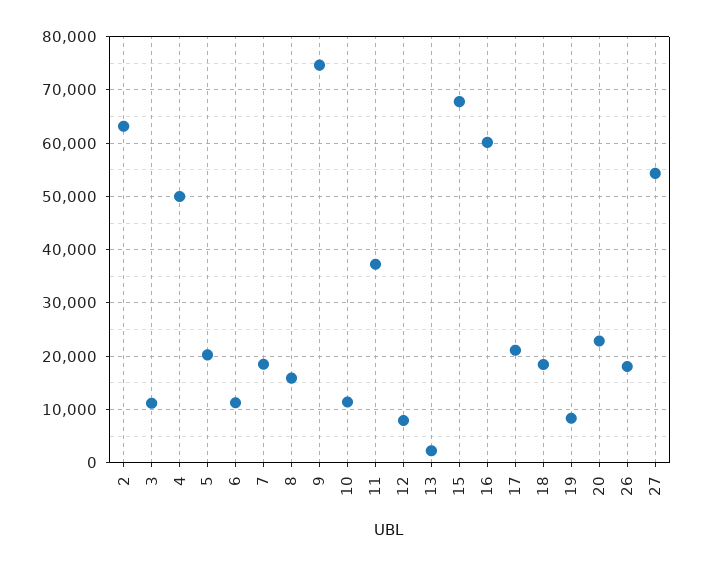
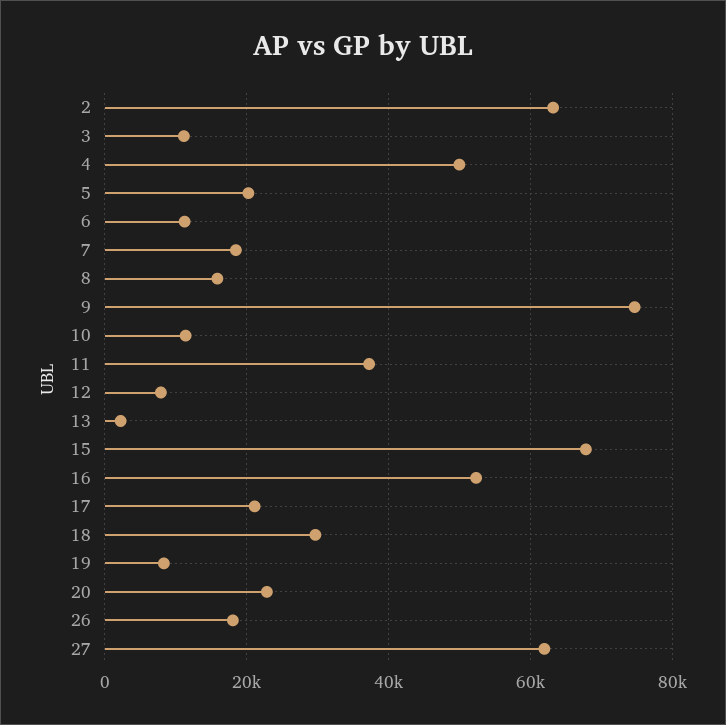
16: 60000 -> 52000
18: 18000 -> 30000
27: 54000 -> 62000

